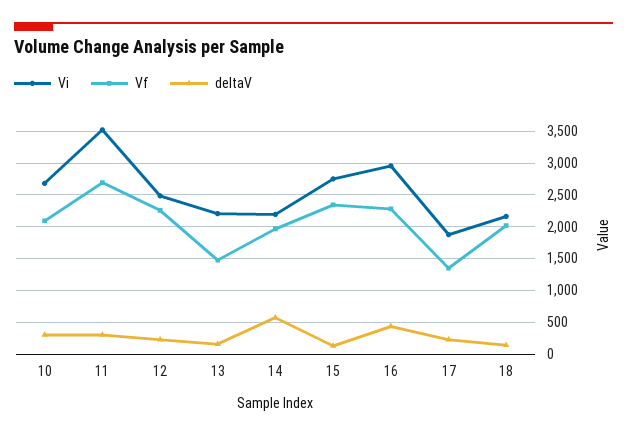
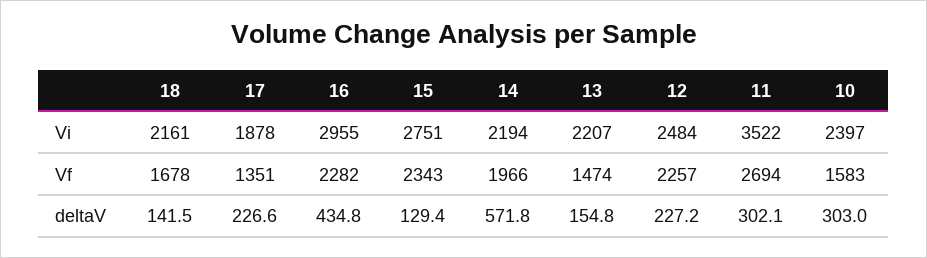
Vi, 10: 2700 -> 2397
Vf, 10: 2100 -> 1583
Vf, 18: 2000 -> 1678

